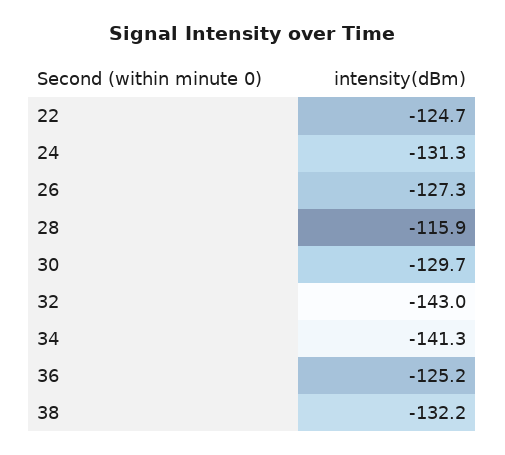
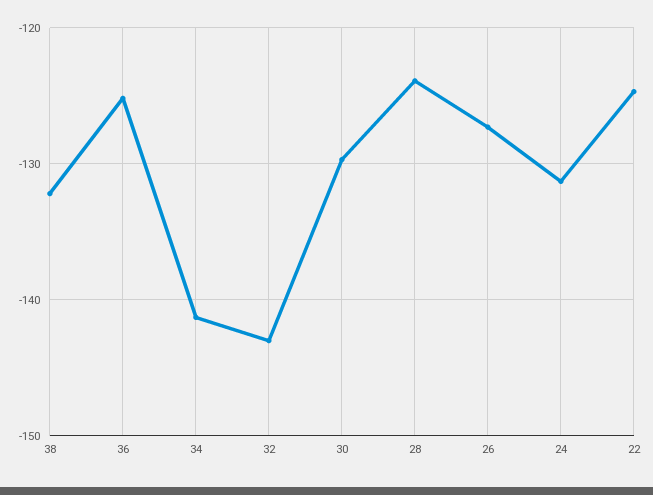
28: -115.9 -> -124

